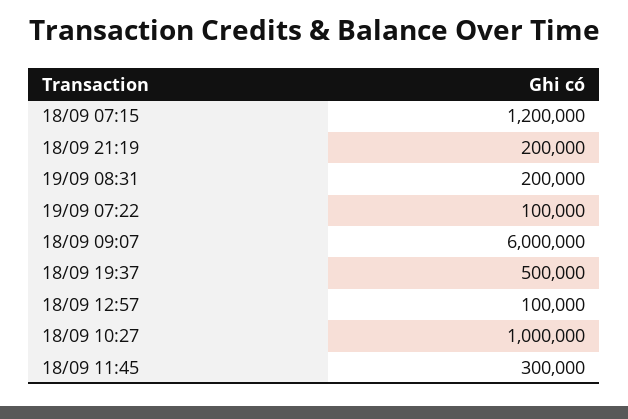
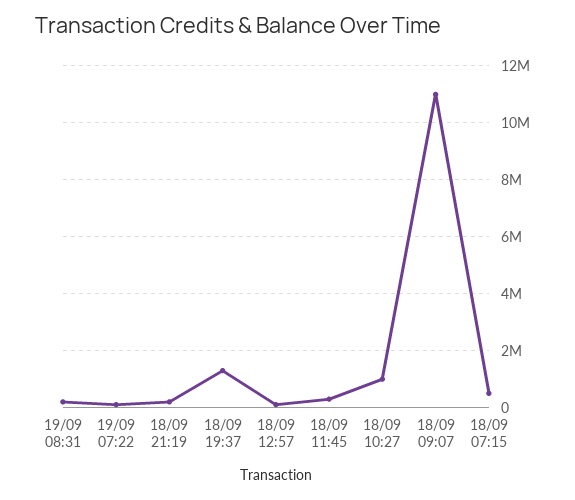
18/09 07:15: 1200000 -> 500000
18/09 09:07: 6000000 -> 11000000
18/09 19:37: 500000 -> 1250000

